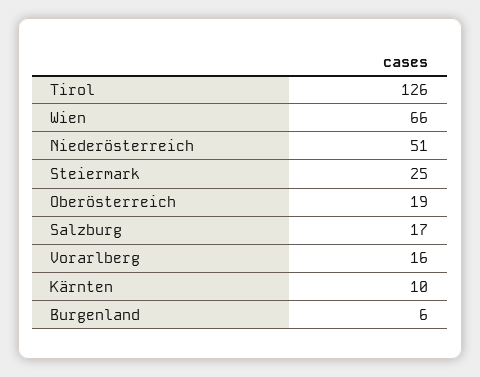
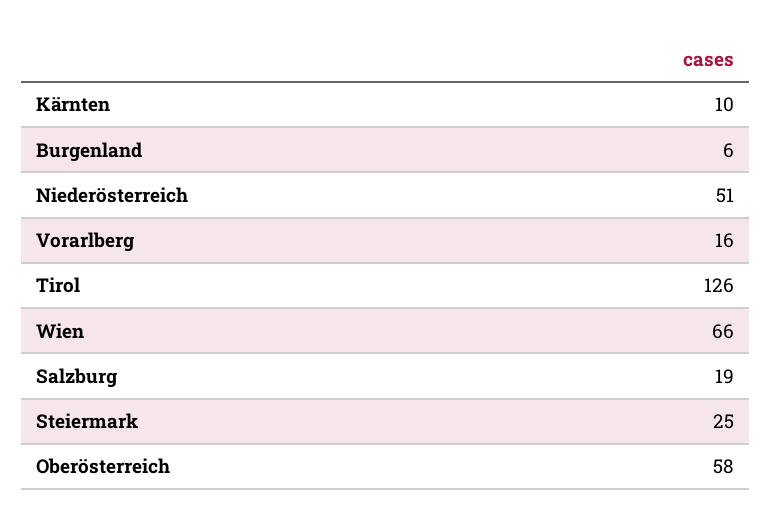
Oberösterreich: 19 -> 58
Salzburg: 17 -> 19

